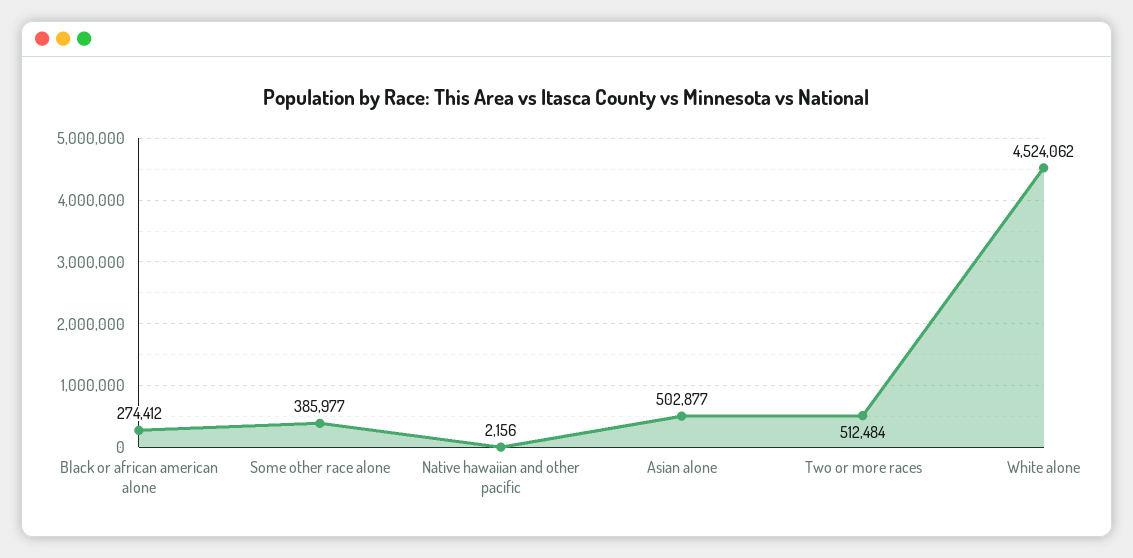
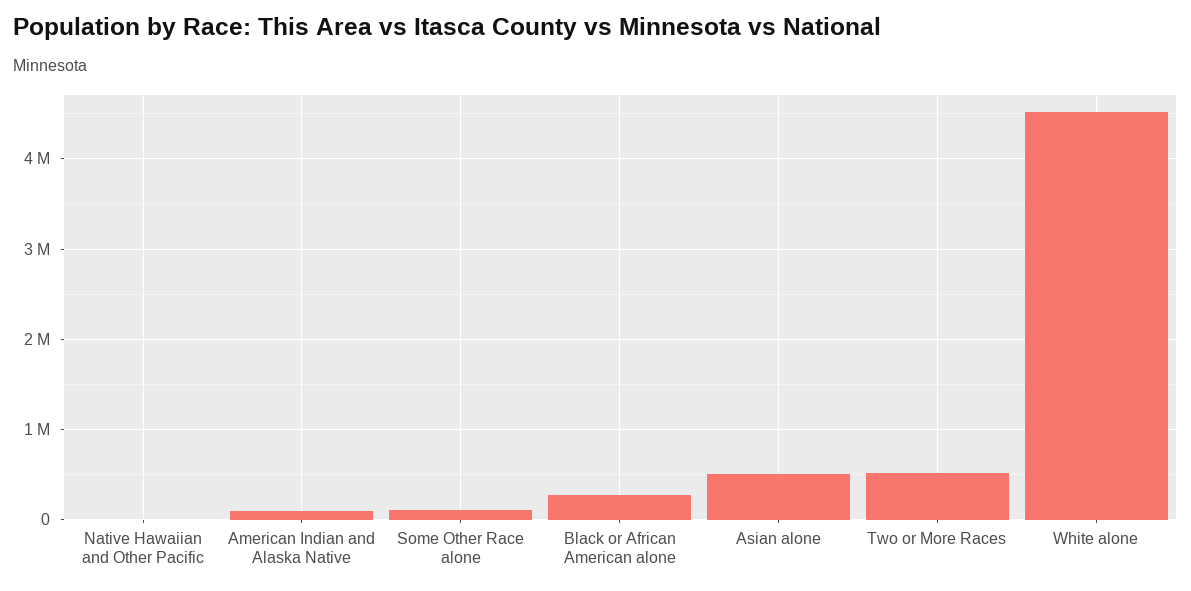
Some other race alone: 385977 -> 100000
American Indian and Alaska Native: none -> 100000

